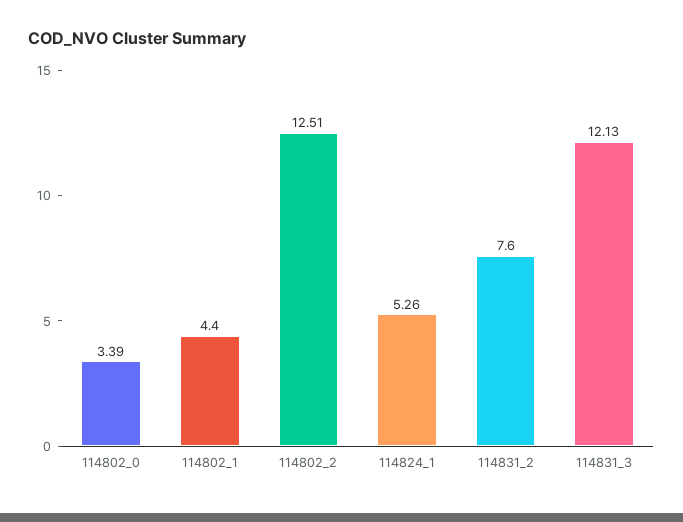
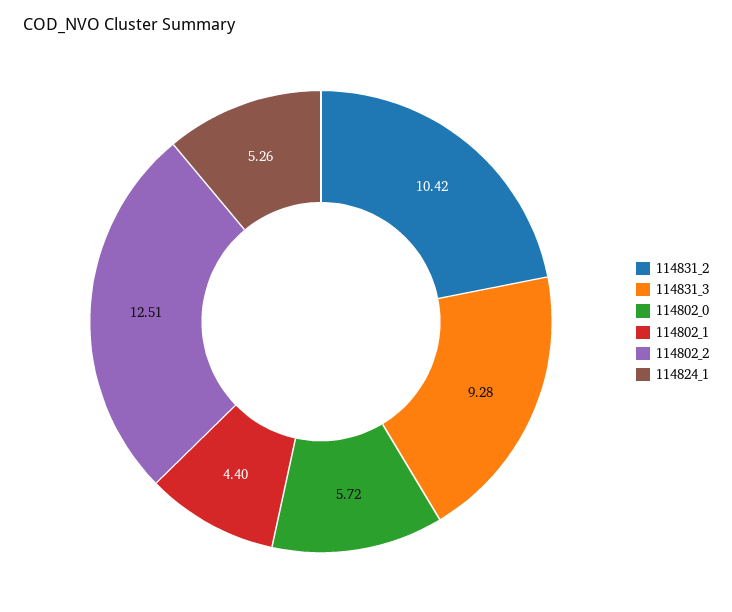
114802_0: 3.39 -> 5.72
114831_2: 7.6 -> 10.42
114831_3: 12.13 -> 9.28

